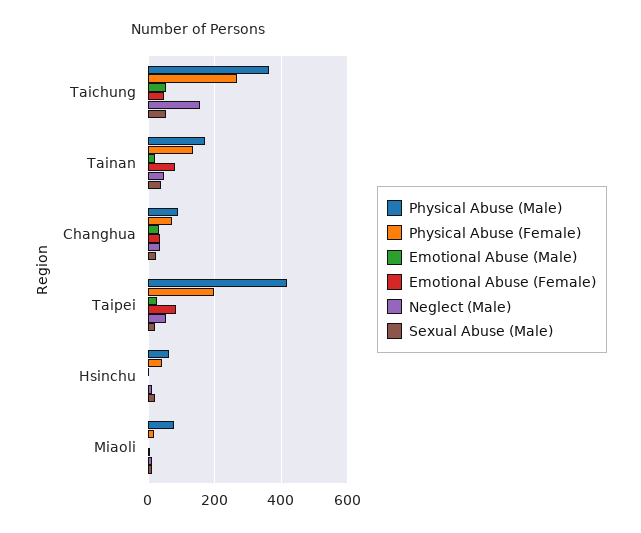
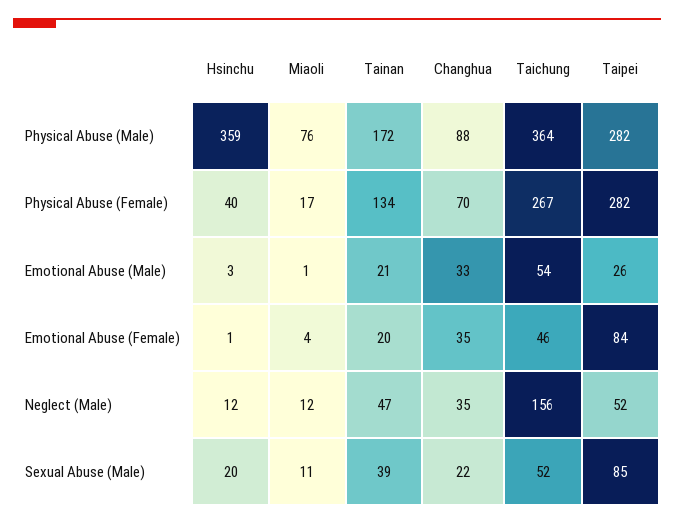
Emotional Abuse (Female), Tainan: 80 -> 20
Physical Abuse (Male), Taipei: 420 -> 282
Physical Abuse (Female), Taipei: 200 -> 282
Sexual Abuse (Male), Taipei: 20 -> 85
Physical Abuse (Male), Hsinchu: 60 -> 359

